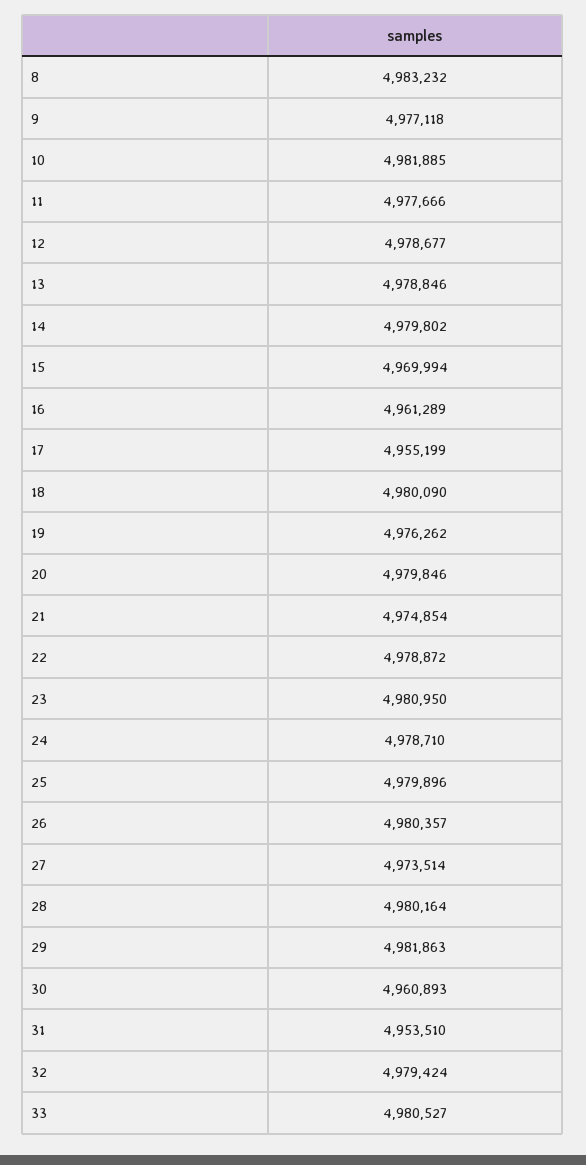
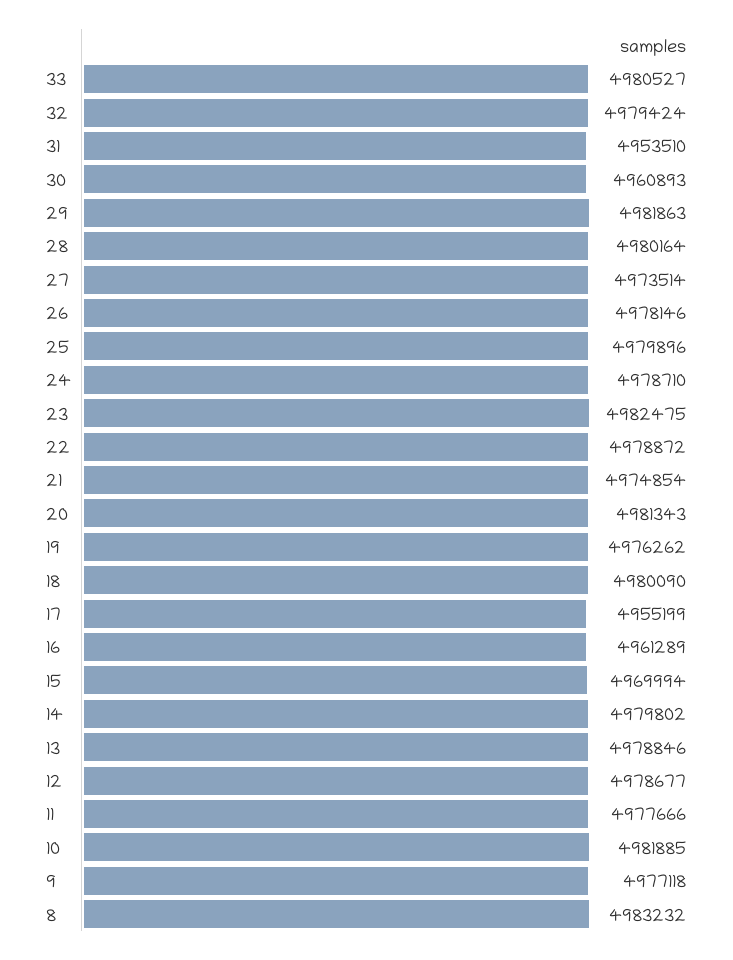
20: 4979846 -> 4981343
23: 4980950 -> 4982475
26: 4980357 -> 4978146

